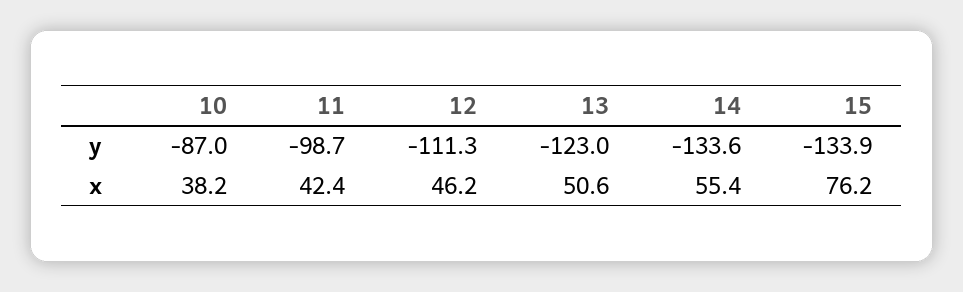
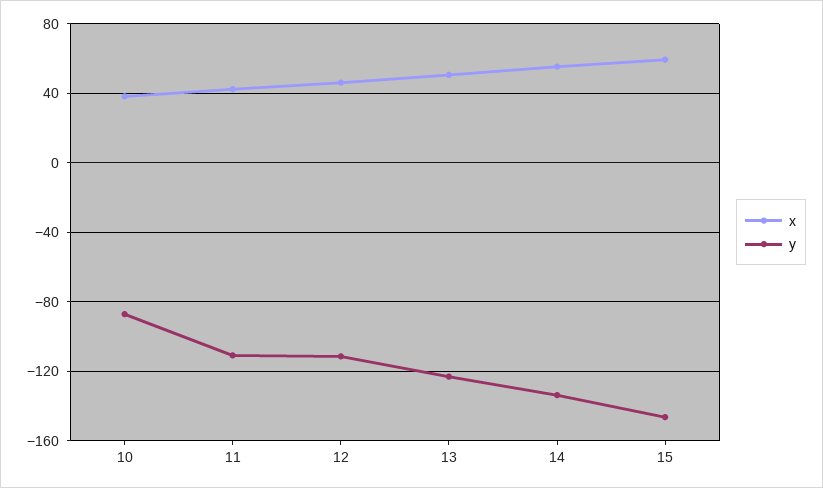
y, 11: -98.7 -> -110
y, 15: -133.9 -> -145
x, 15: 76.2 -> 60

